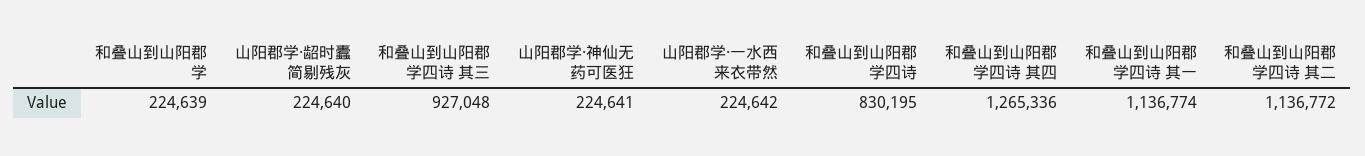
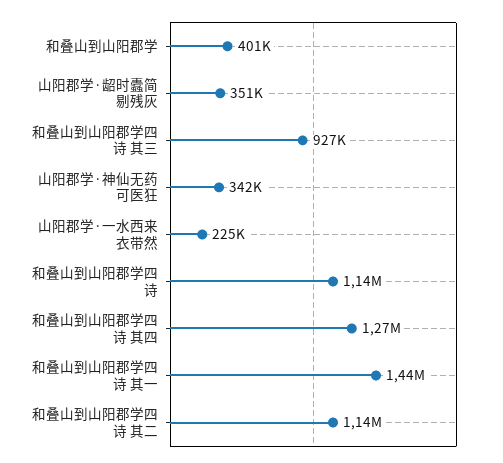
和叠山到山阳郡学: 224639 -> 401000
山阳郡学·龆时蠹简剔残灰: 224640 -> 351000
山阳郡学·神仙无药可医狂: 224641 -> 342000
和叠山到山阳郡学四诗: 830195 -> 1140000
和叠山到山阳郡学四诗 其一: 1136774 -> 1440000

